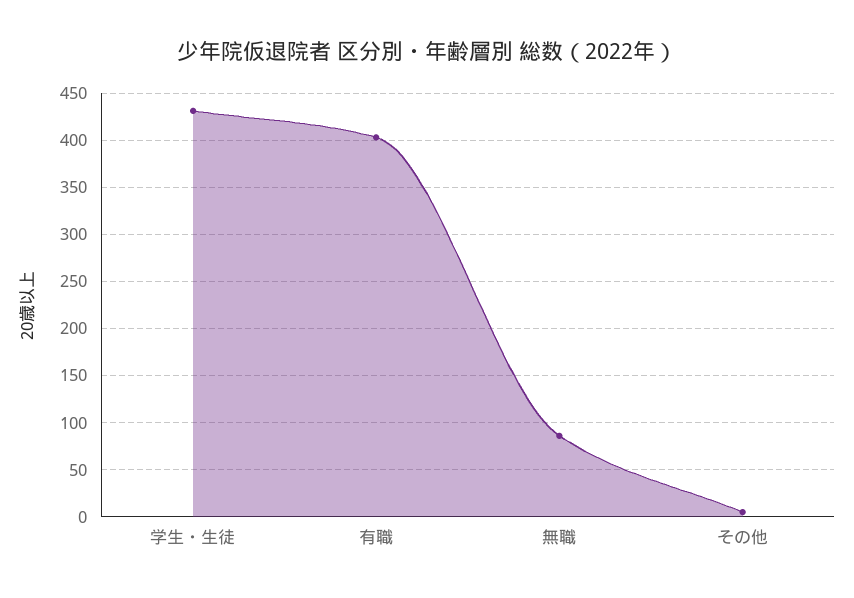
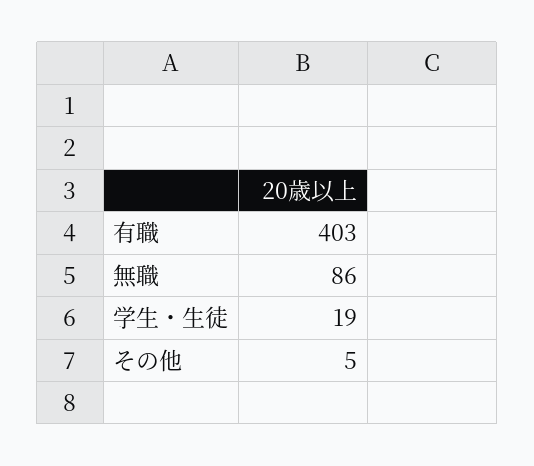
学生・生徒: 430 -> 19

